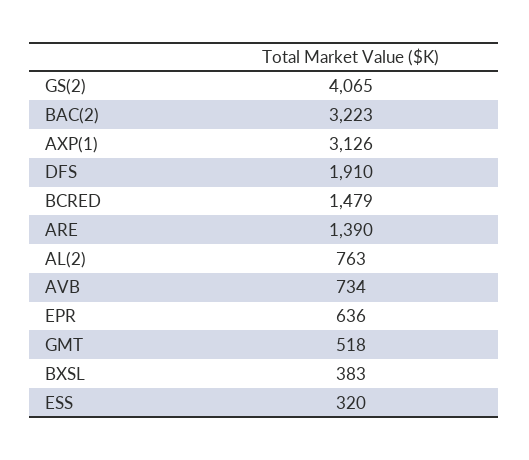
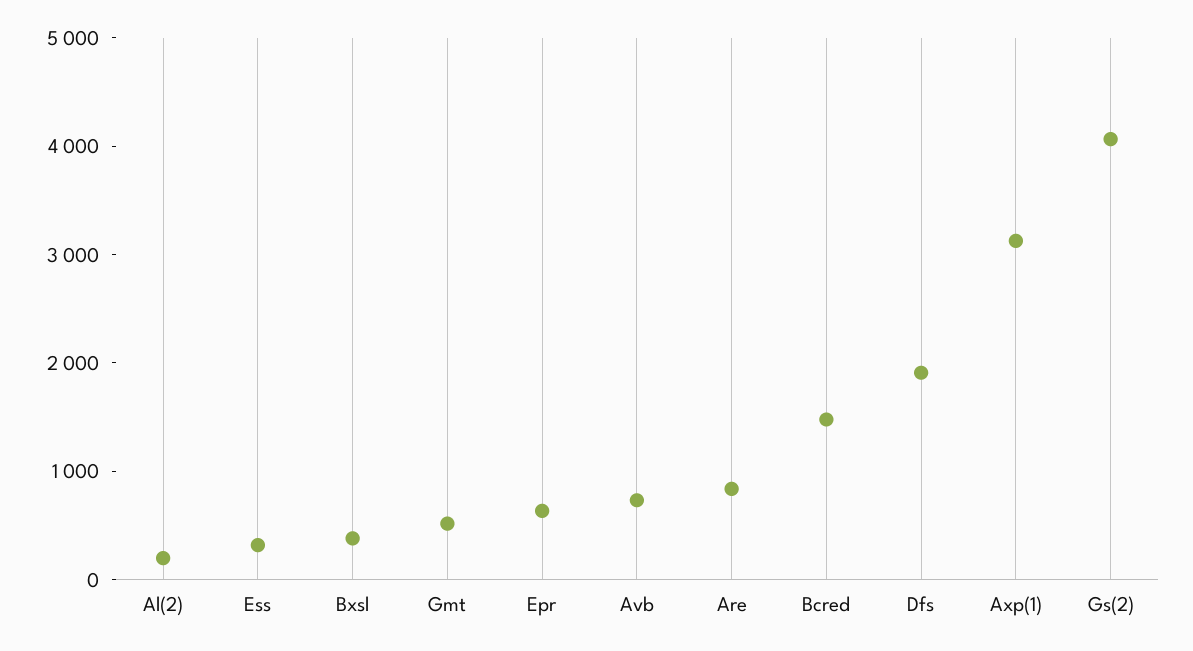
BAC(2): 3223 -> none
ARE: 1390 -> 800
AL(2): 763 -> 200

